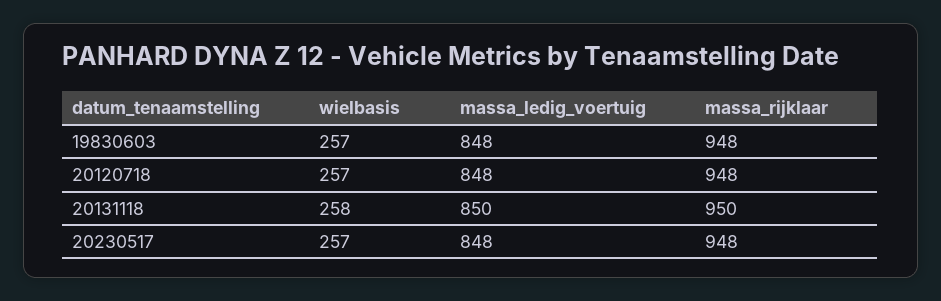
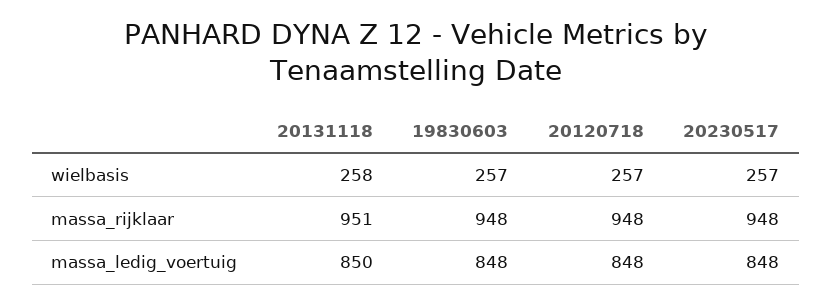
massa_rijklaar, 20131118: 950 -> 951

